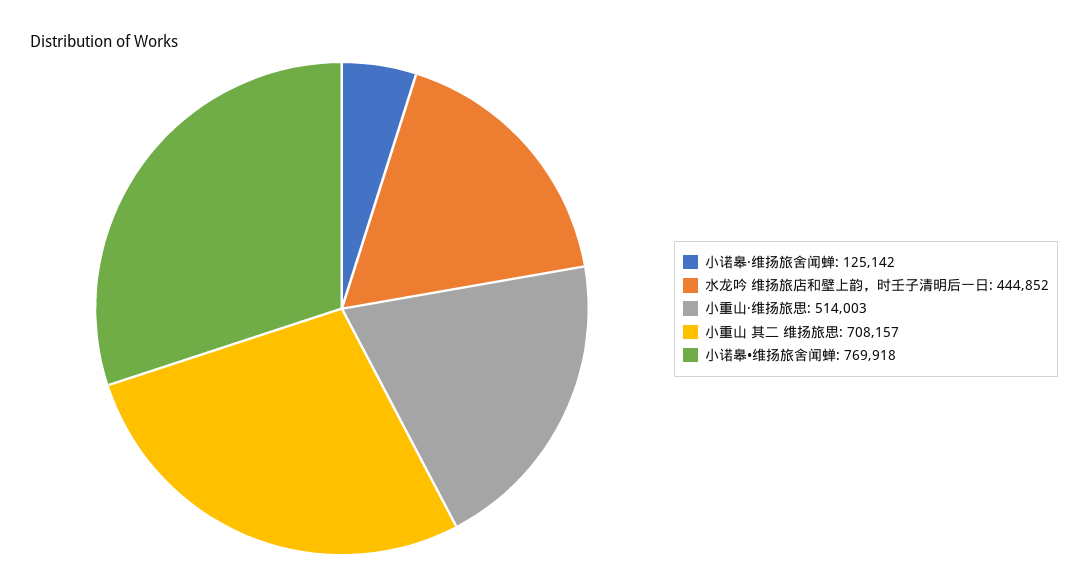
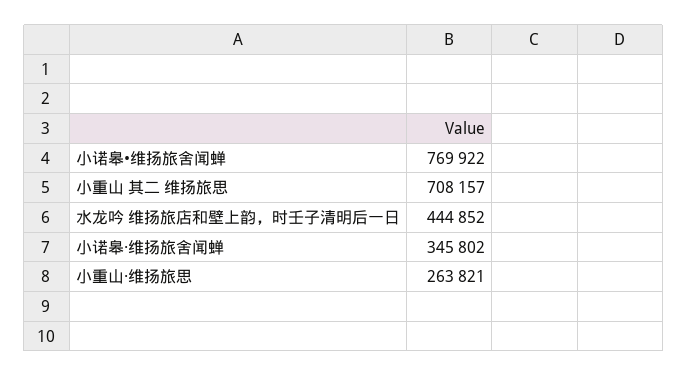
小诺皋·维扬旅舍闻蝉: 125142 -> 345802
小重山·维扬旅思: 514003 -> 263821
小诺皋•维扬旅舍闻蝉: 769918 -> 769922

